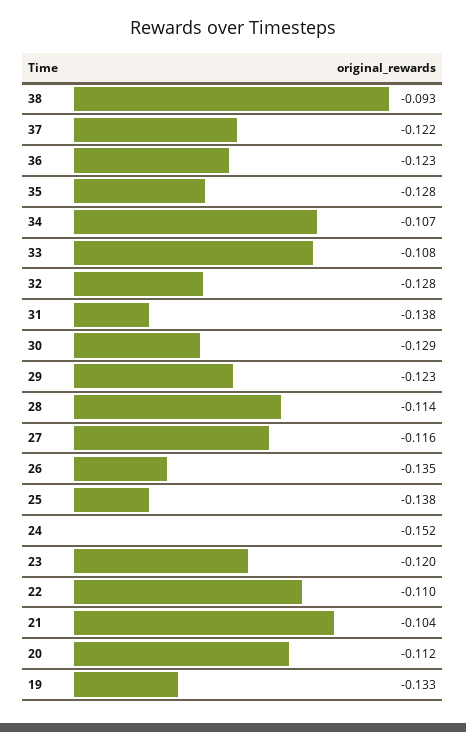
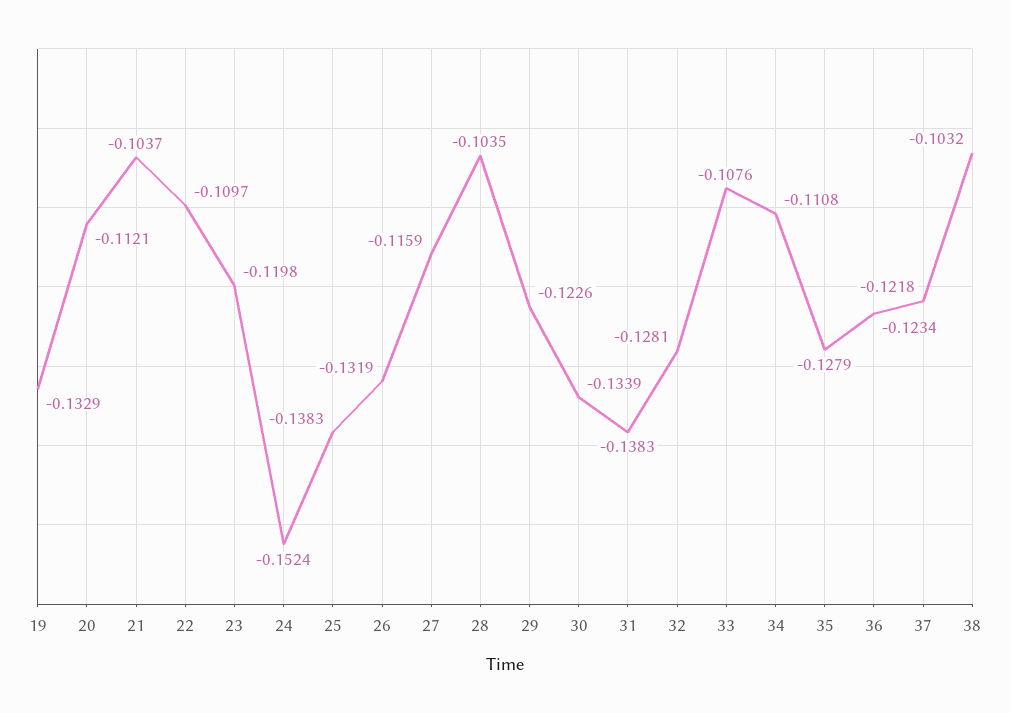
38: -0.093 -> -0.1032
34: -0.107 -> -0.1108
30: -0.129 -> -0.1339
28: -0.114 -> -0.1035
26: -0.135 -> -0.1319

